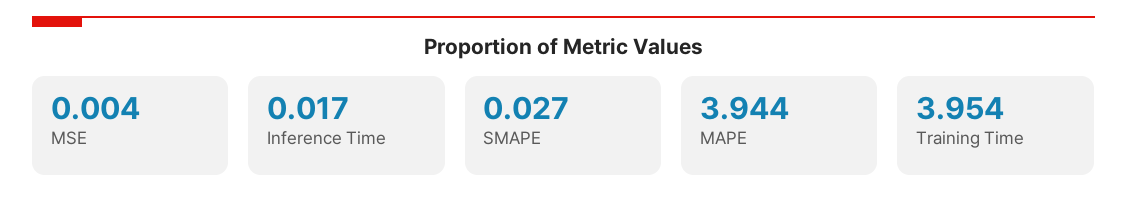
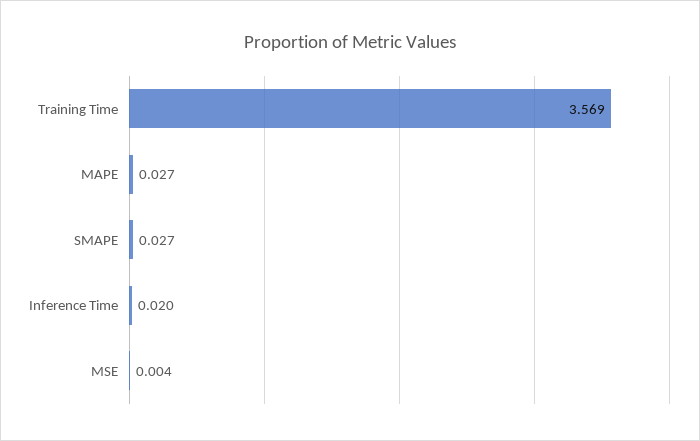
Inference Time: 0.017 -> 0.02
MAPE: 3.944 -> 0.027
Training Time: 3.954 -> 3.569

